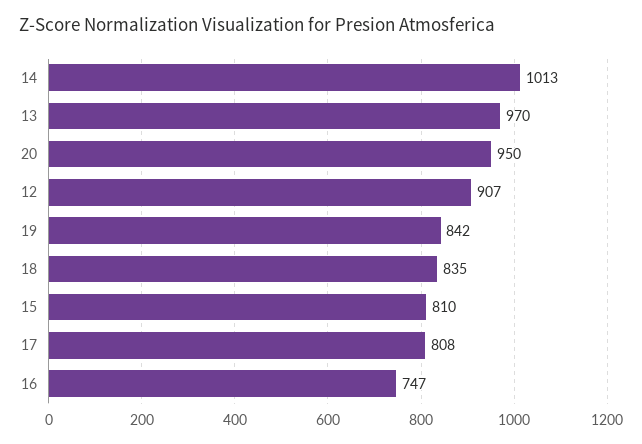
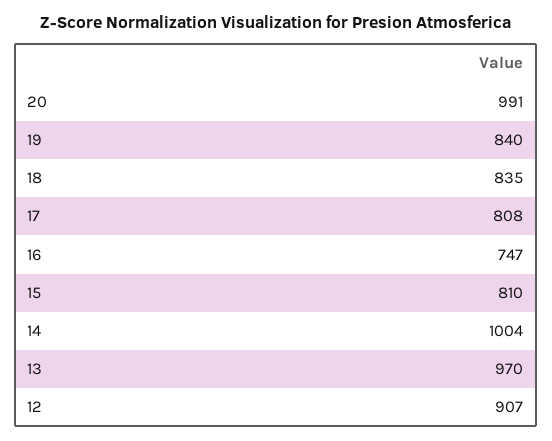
14: 1013 -> 1004
20: 950 -> 991
19: 842 -> 840

